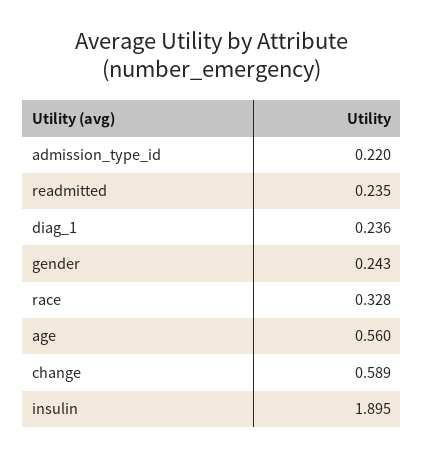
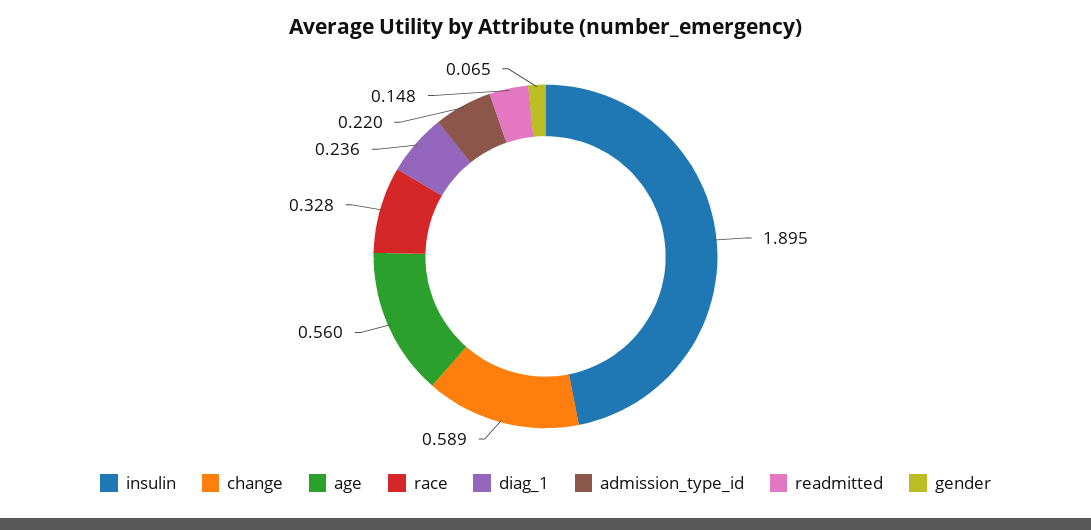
readmitted: 0.235 -> 0.148
gender: 0.243 -> 0.065

